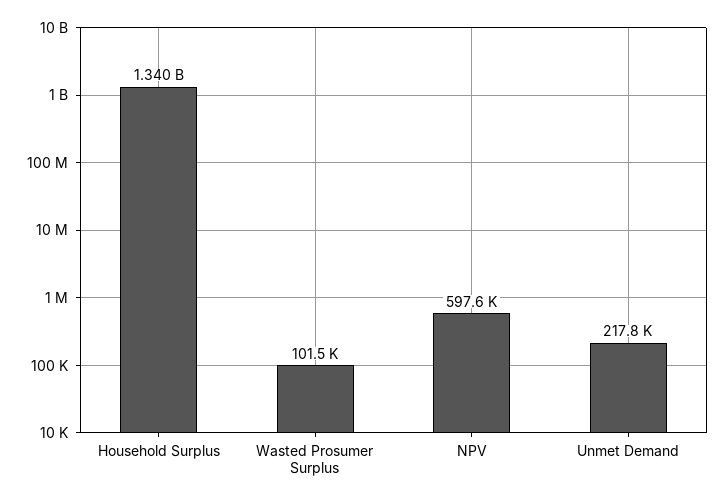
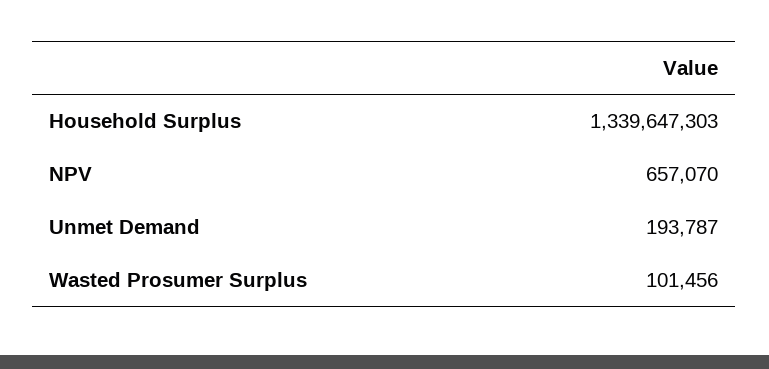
NPV: 597600 -> 657070
Unmet Demand: 217800 -> 193787

